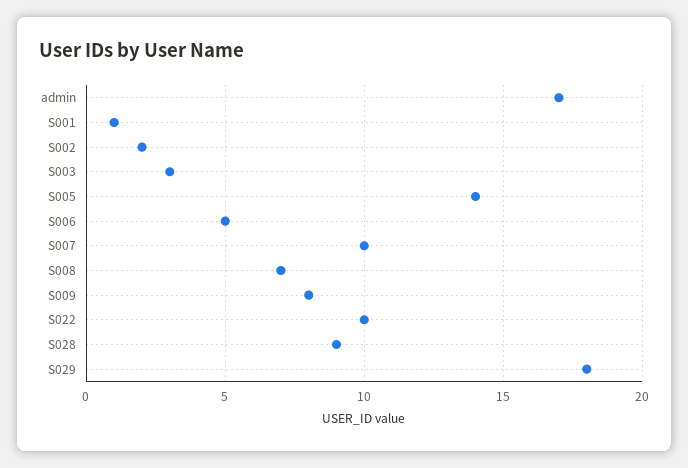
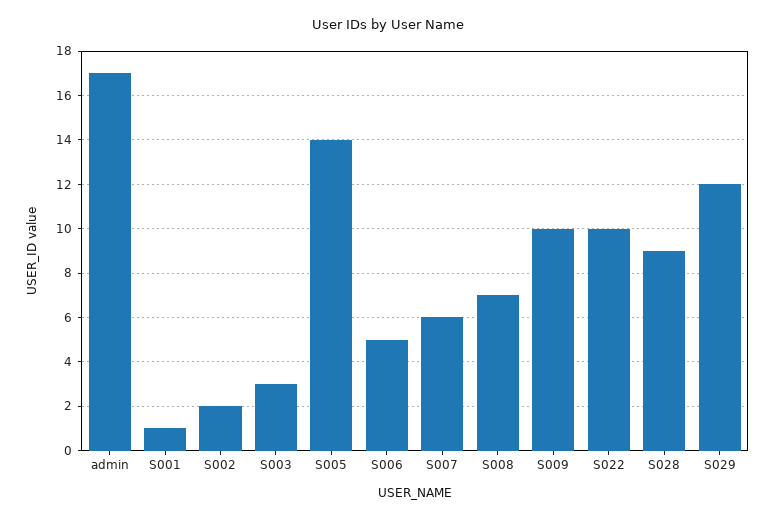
S007: 10 -> 6
S009: 8 -> 10
S029: 18 -> 12

